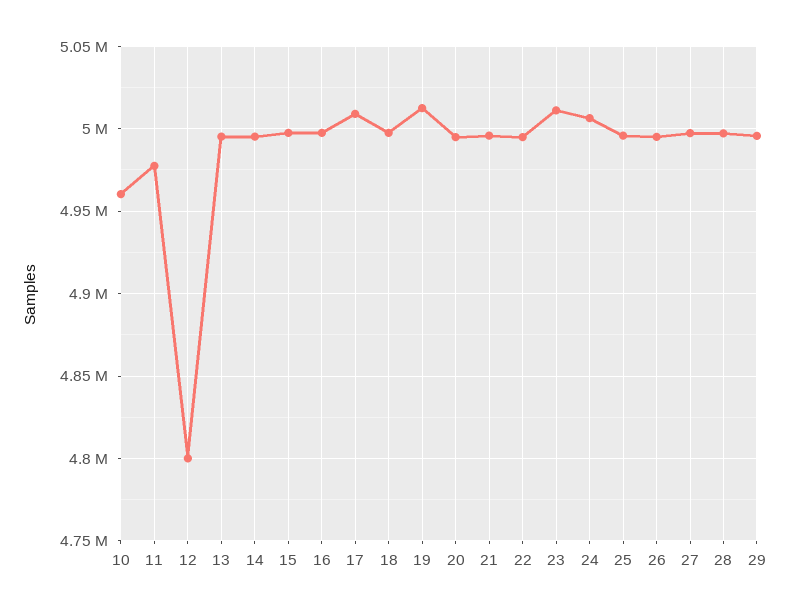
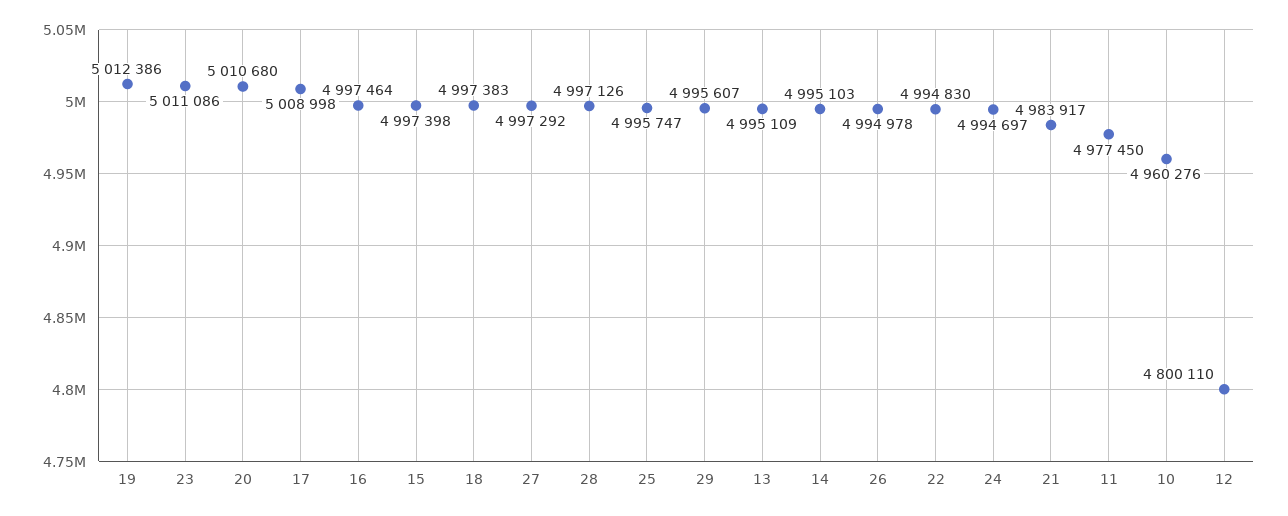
20: 4995000 -> 5010680
21: 4995000 -> 4983917
24: 5005000 -> 4994697

